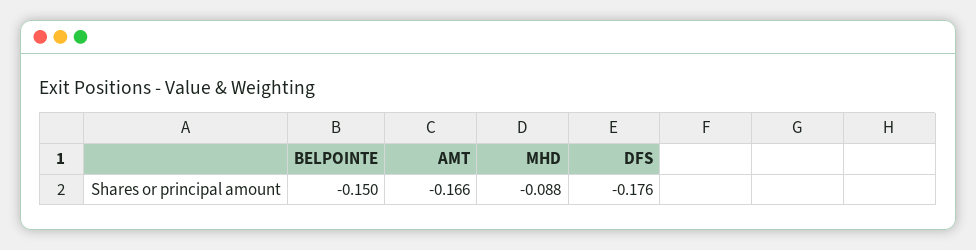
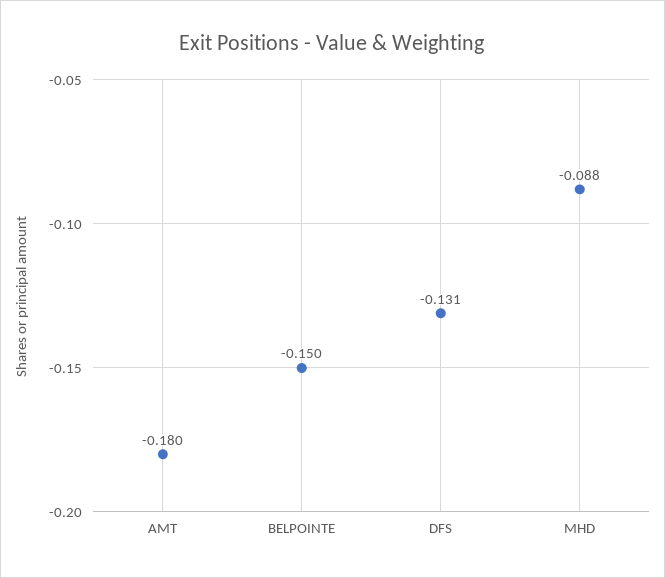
AMT: -0.166 -> -0.18
DFS: -0.176 -> -0.131

